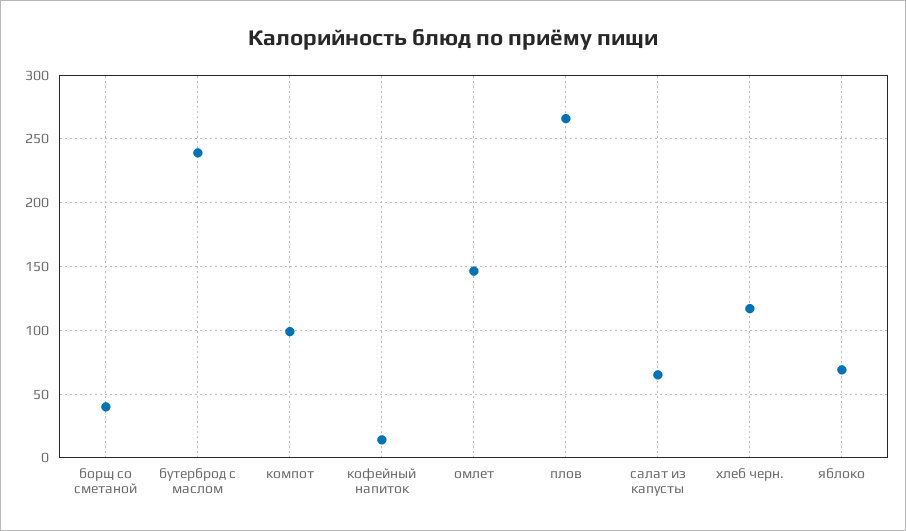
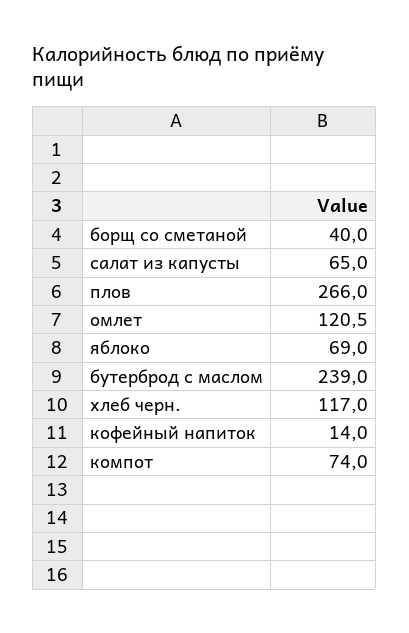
компот: 100 -> 74
омлет: 145 -> 120.5

